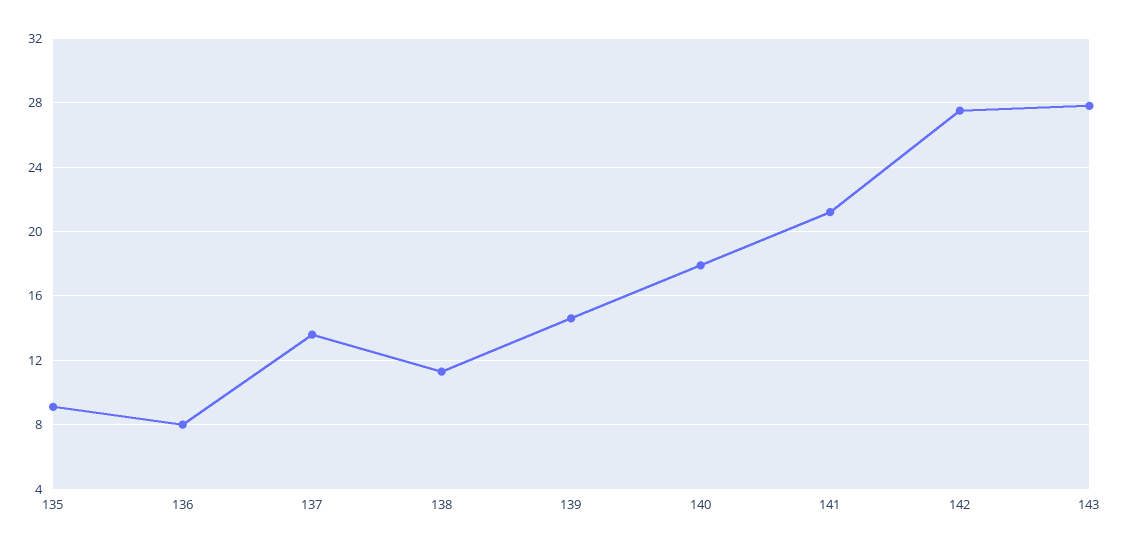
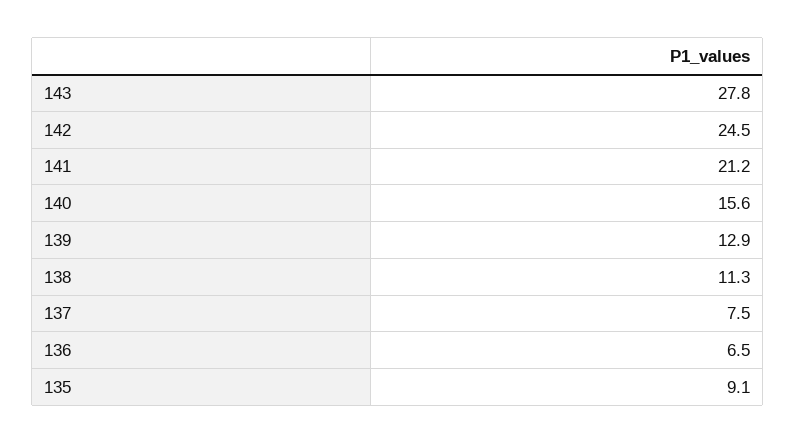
136: 8 -> 6.5
137: 13.5 -> 7.5
139: 14.5 -> 12.9
140: 18 -> 15.6
142: 27.5 -> 24.5

